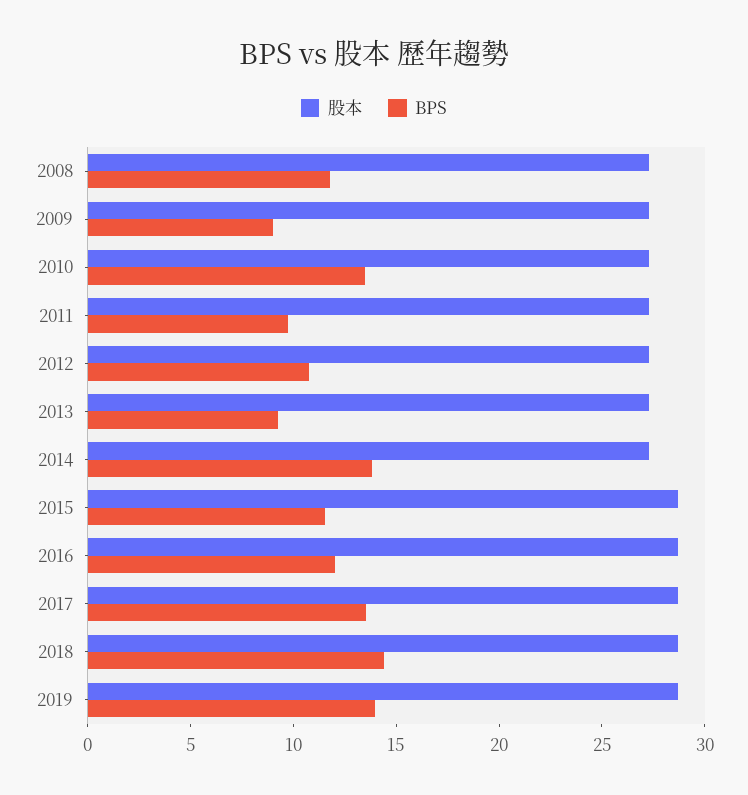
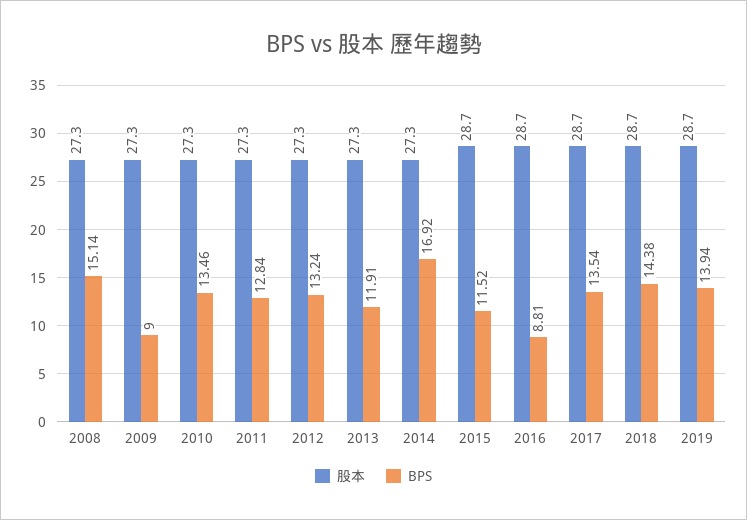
BPS, 2008: 12 -> 15.14
BPS, 2011: 10 -> 12.84
BPS, 2012: 11 -> 13.24
BPS, 2013: 9 -> 11.91
BPS, 2014: 14 -> 16.92
BPS, 2016: 12 -> 8.81

